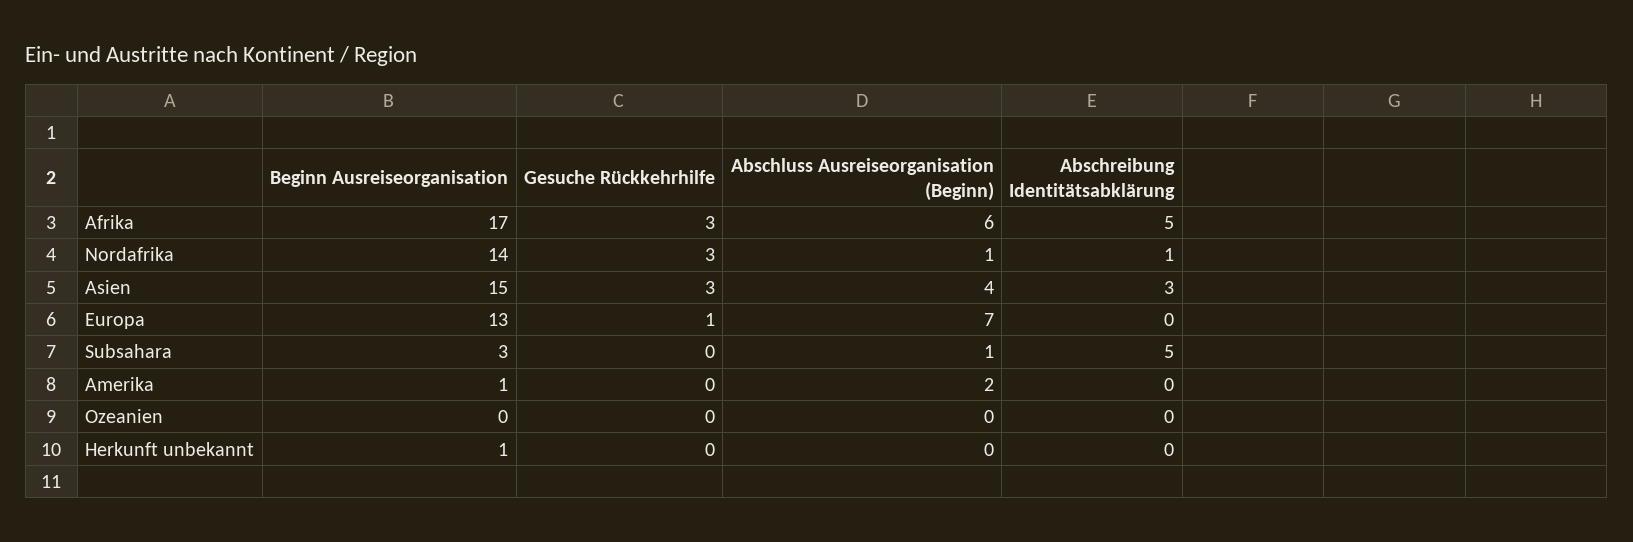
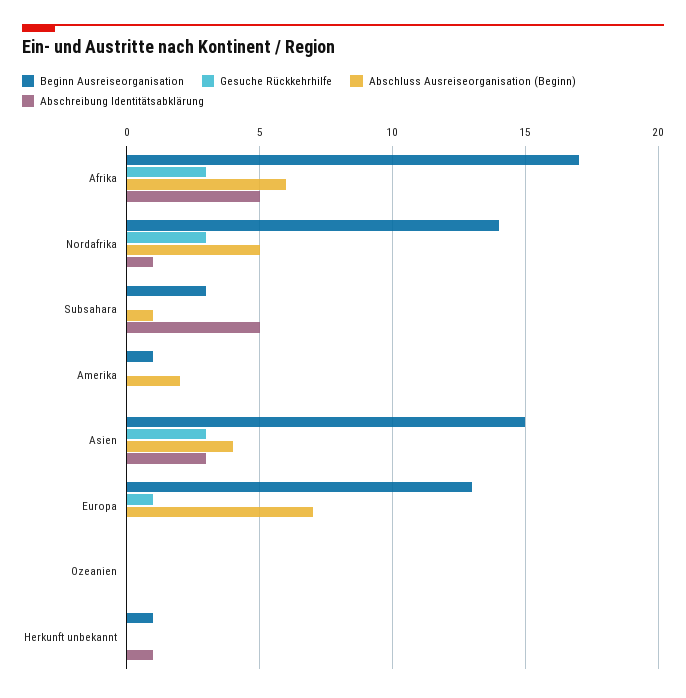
Abschluss Ausreiseorganisation (Beginn), Nordafrika: 1 -> 5
Abschreibung Identitätsabklärung, Herkunft unbekannt: 0 -> 1

